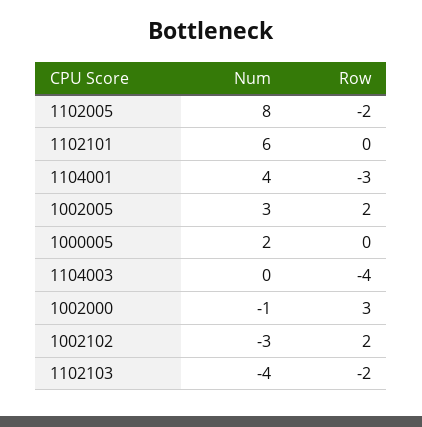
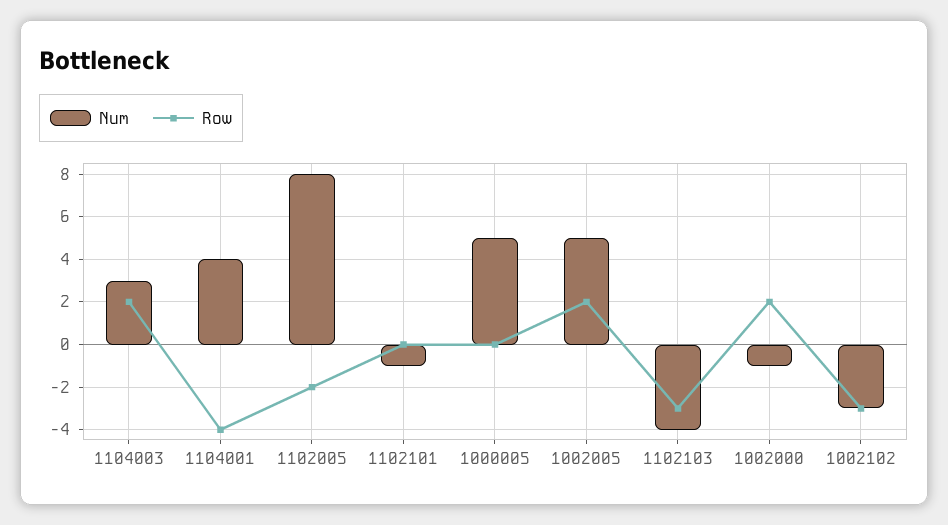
Num, 1102101: 6 -> -1
Row, 1104001: -3 -> -4
Num, 1002005: 3 -> 5
Num, 1000005: 2 -> 5
Num, 1104003: 0 -> 3
Row, 1104003: -4 -> 2
Row, 1002000: 3 -> 2
Row, 1002102: 2 -> -3
Row, 1102103: -2 -> -3

